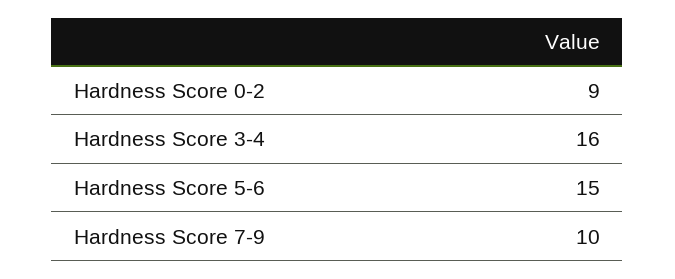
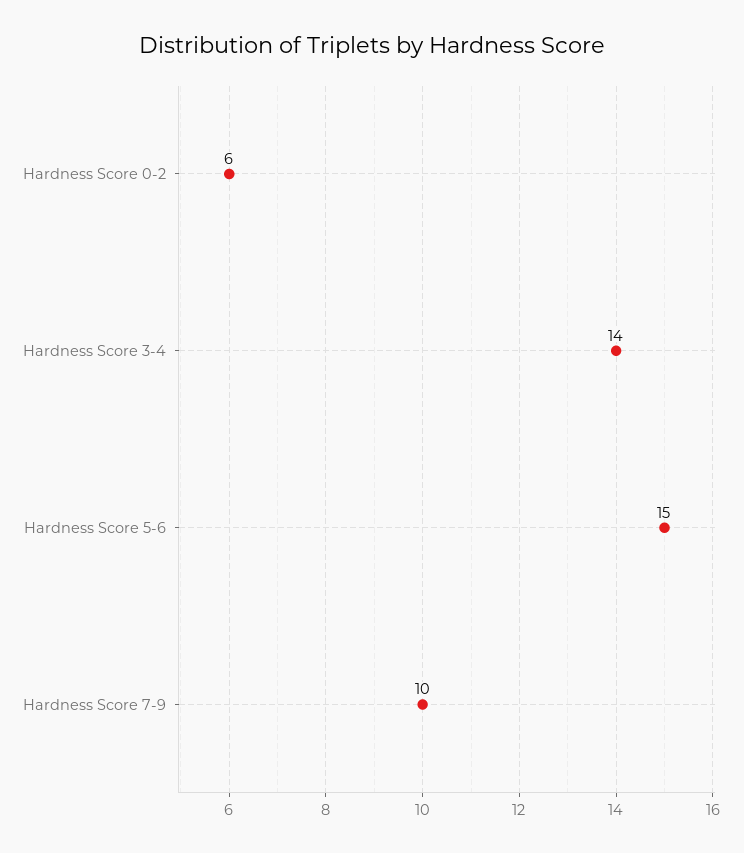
Hardness Score 0-2: 9 -> 6
Hardness Score 3-4: 16 -> 14

